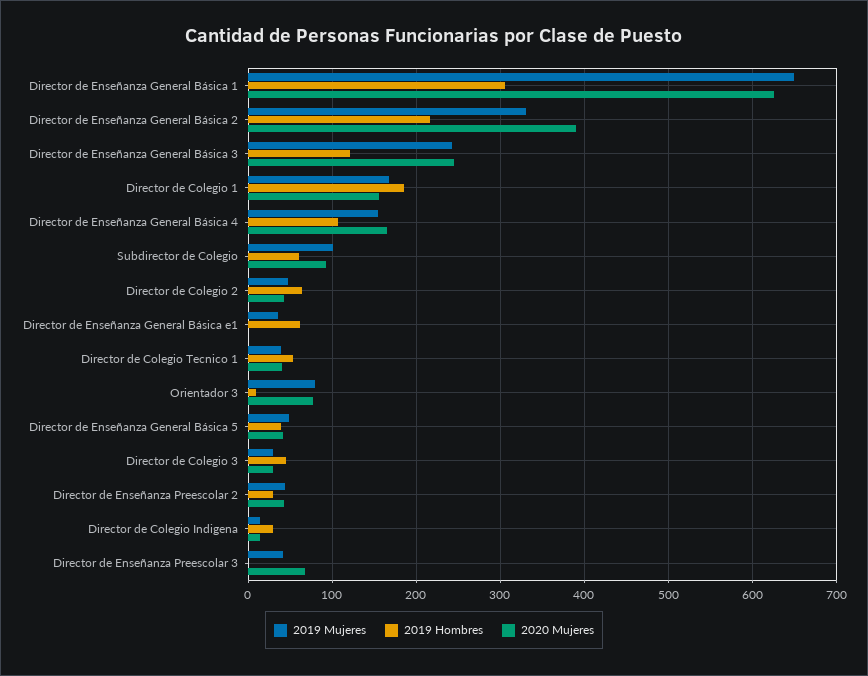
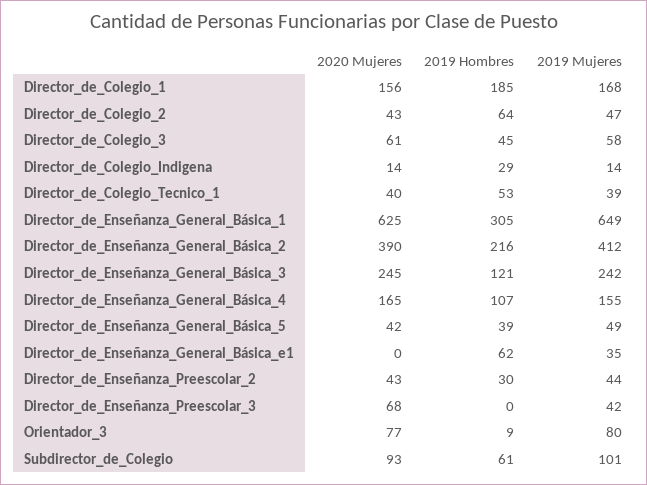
2019 Mujeres, Director de Enseñanza General Básica 2: 330 -> 412
2019 Mujeres, Director de Colegio 3: 30 -> 58
2020 Mujeres, Director de Colegio 3: 30 -> 61

